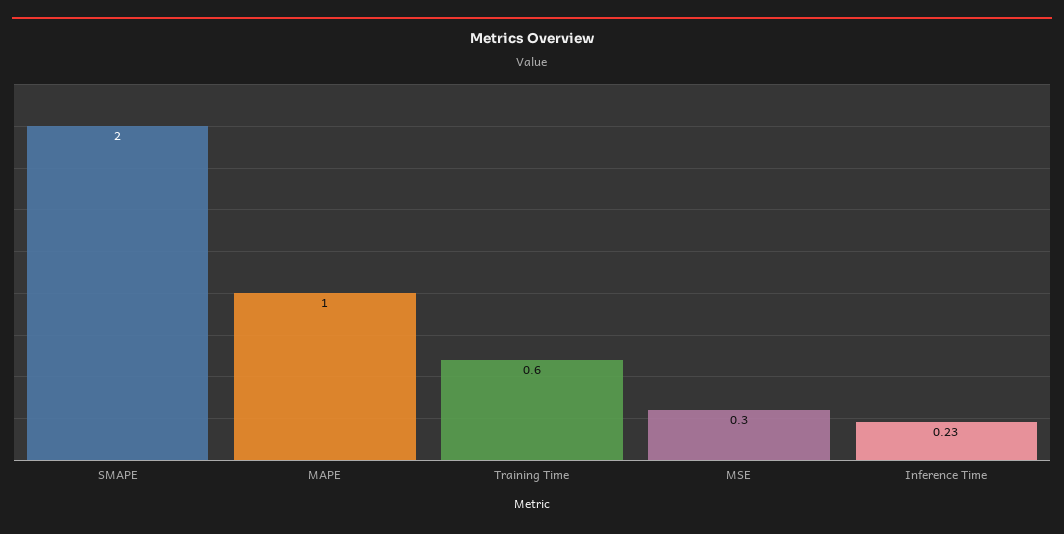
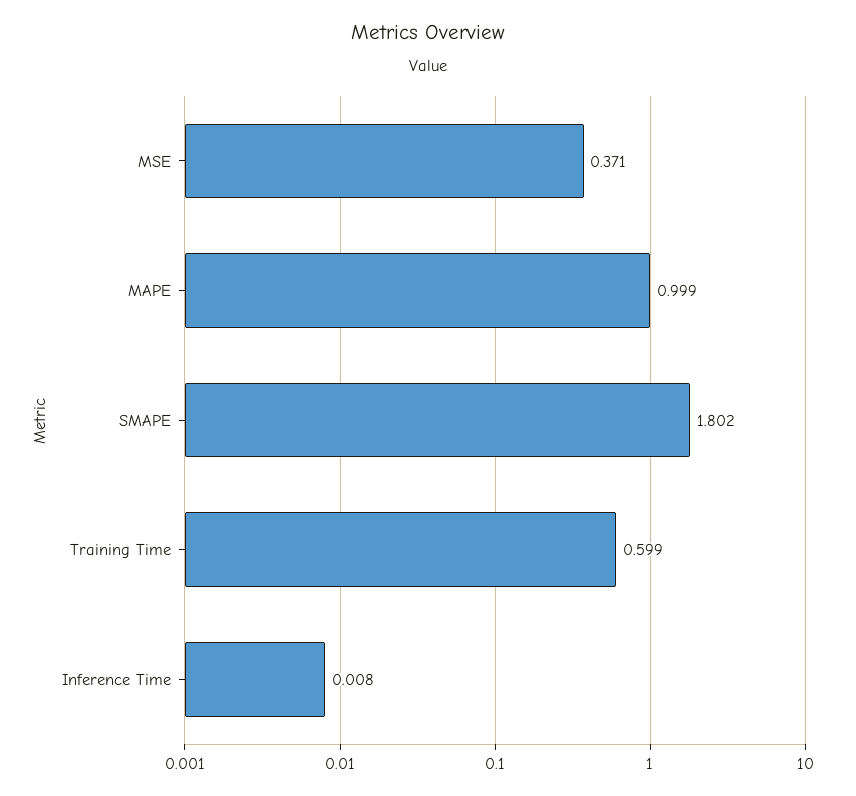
SMAPE: 2 -> 1.802
MSE: 0.3 -> 0.371
Inference Time: 0.23 -> 0.008

